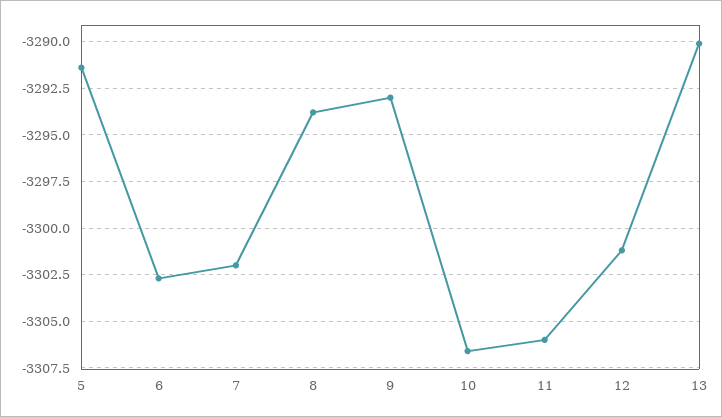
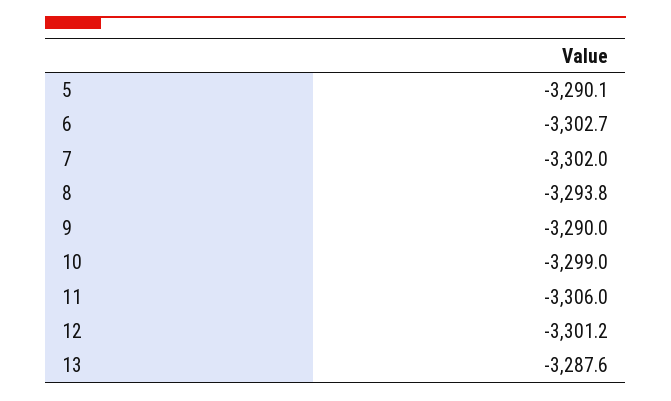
5: -3291.5 -> -3290.1
9: -3293 -> -3290
10: -3306.5 -> -3299
13: -3290 -> -3287.6

